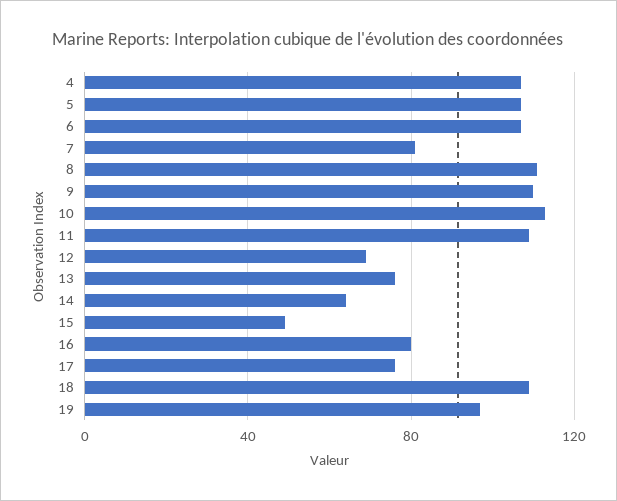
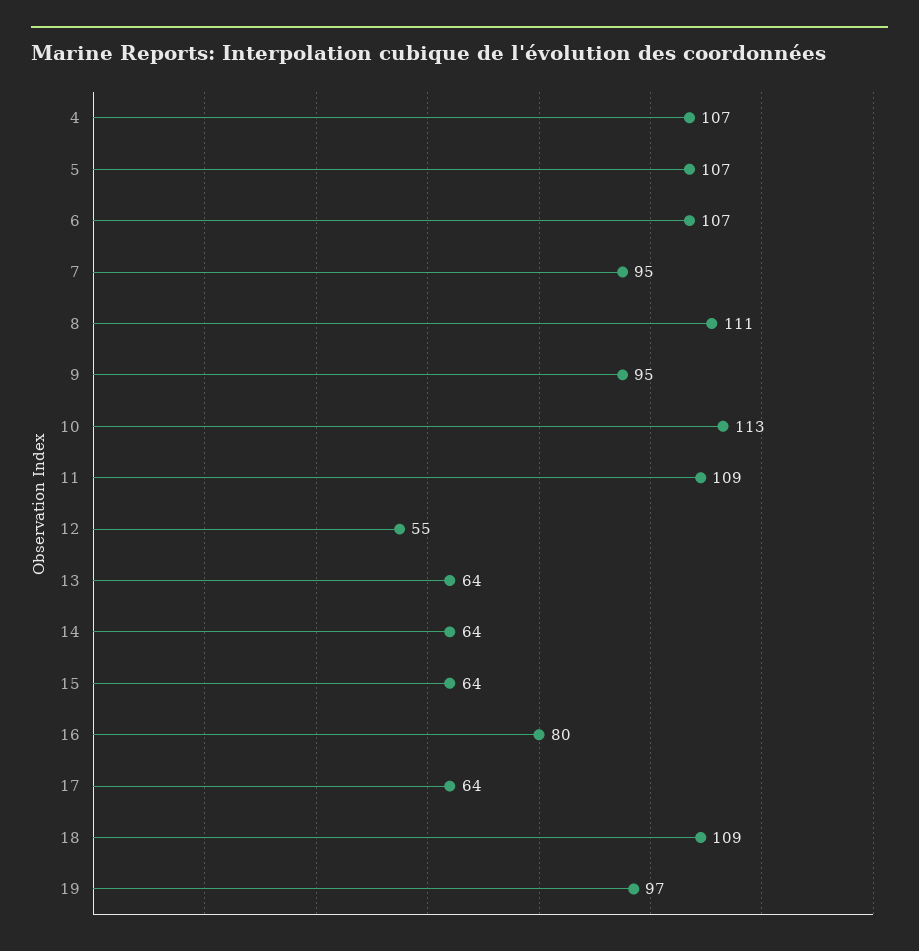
7: 80 -> 95
9: 110 -> 95
12: 70 -> 55
13: 75 -> 64
15: 50 -> 64
17: 75 -> 64

